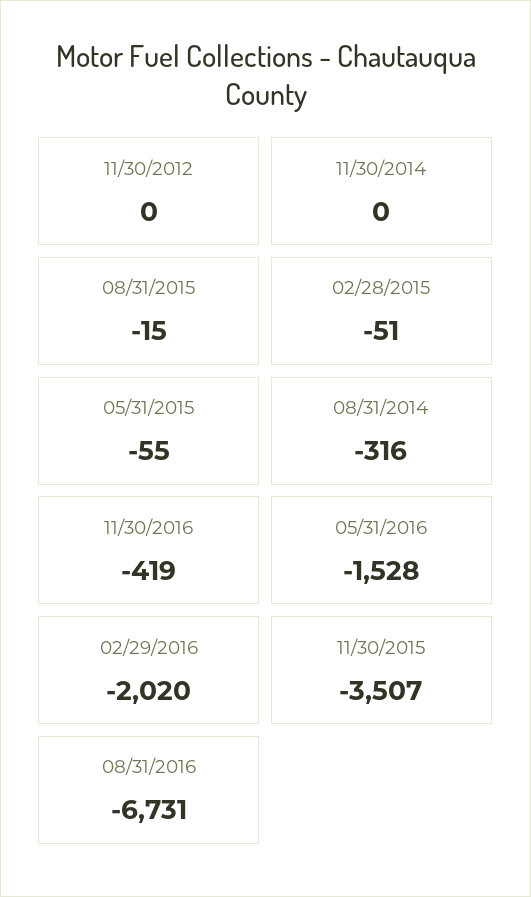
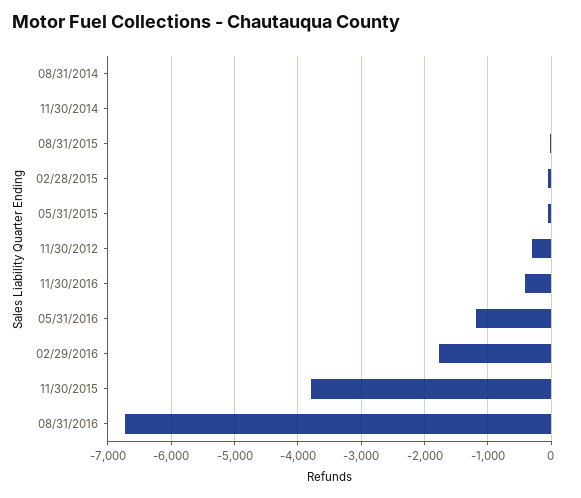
11/30/2012: 0 -> -300
08/31/2014: -316 -> 0
05/31/2016: -1528 -> -1200
02/29/2016: -2020 -> -1800
11/30/2015: -3507 -> -3800

